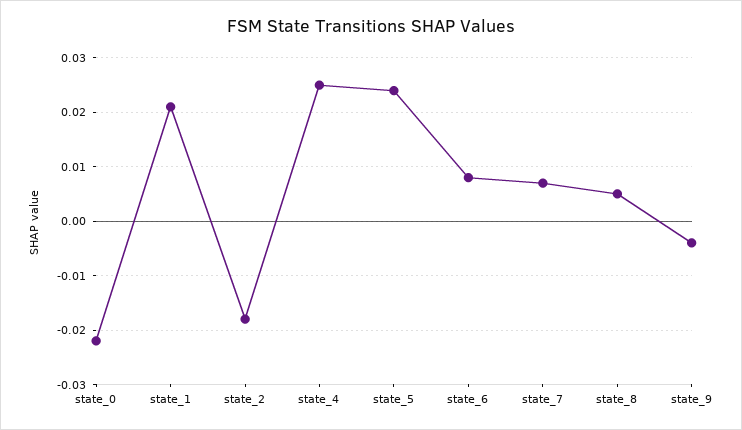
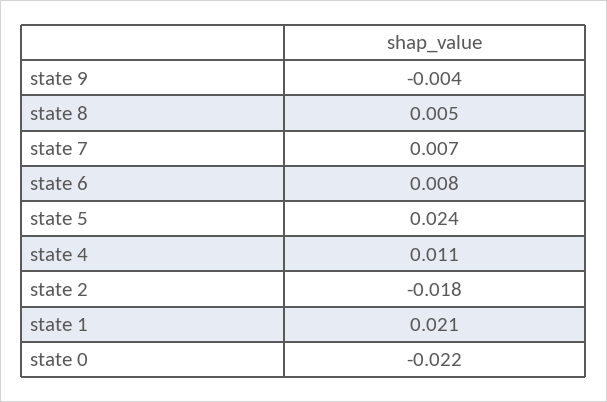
state_4: 0.025 -> 0.011

